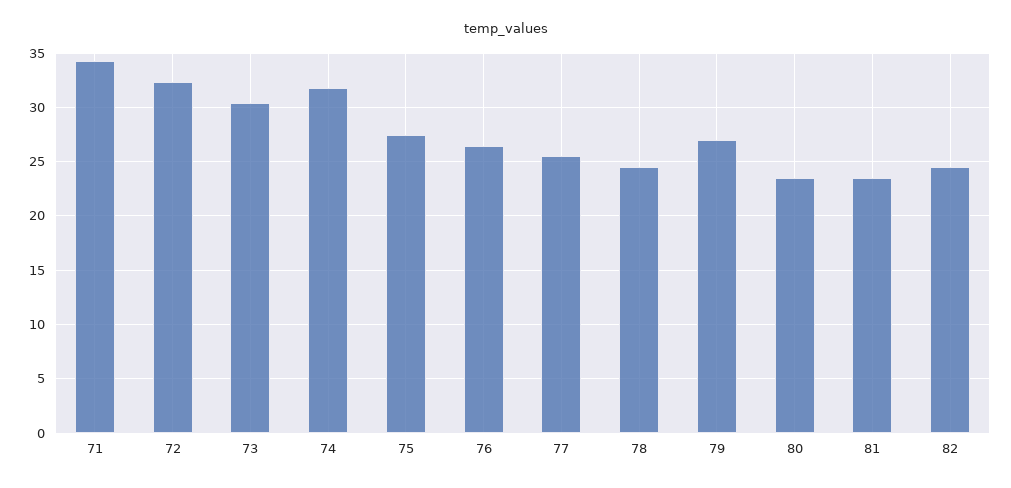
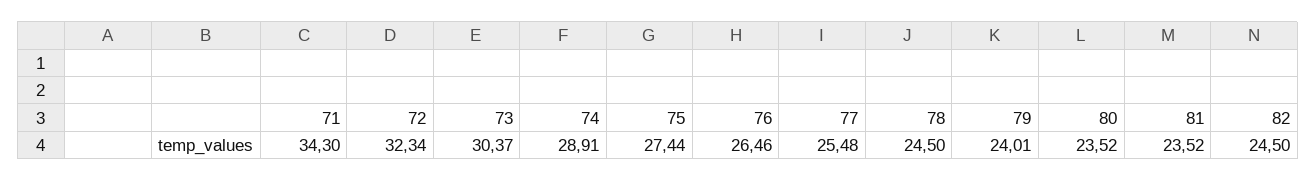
74: 32 -> 28.91
79: 27 -> 24.01

